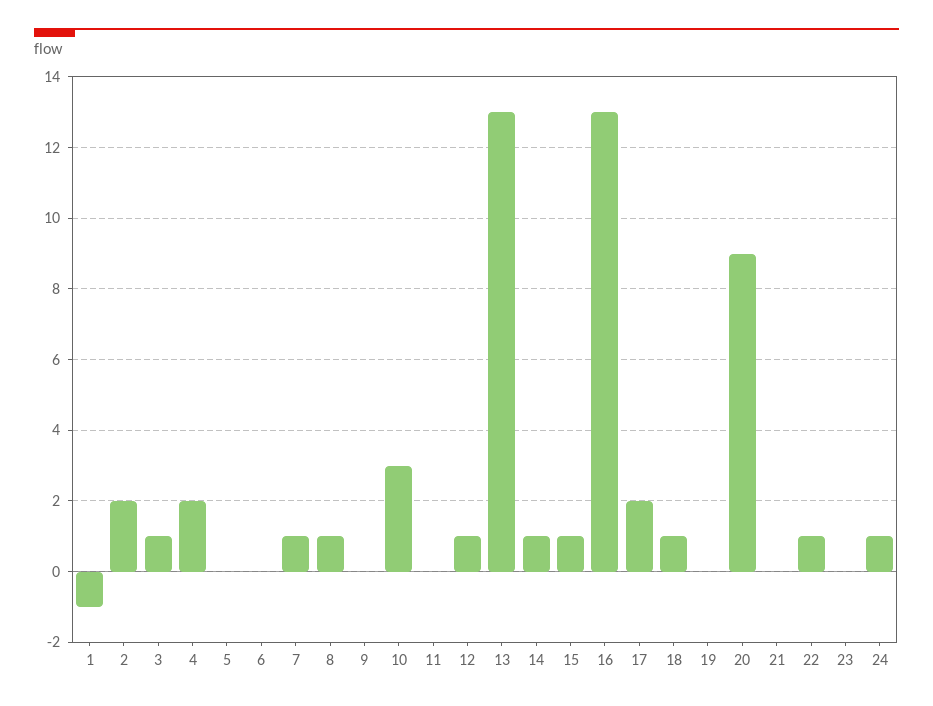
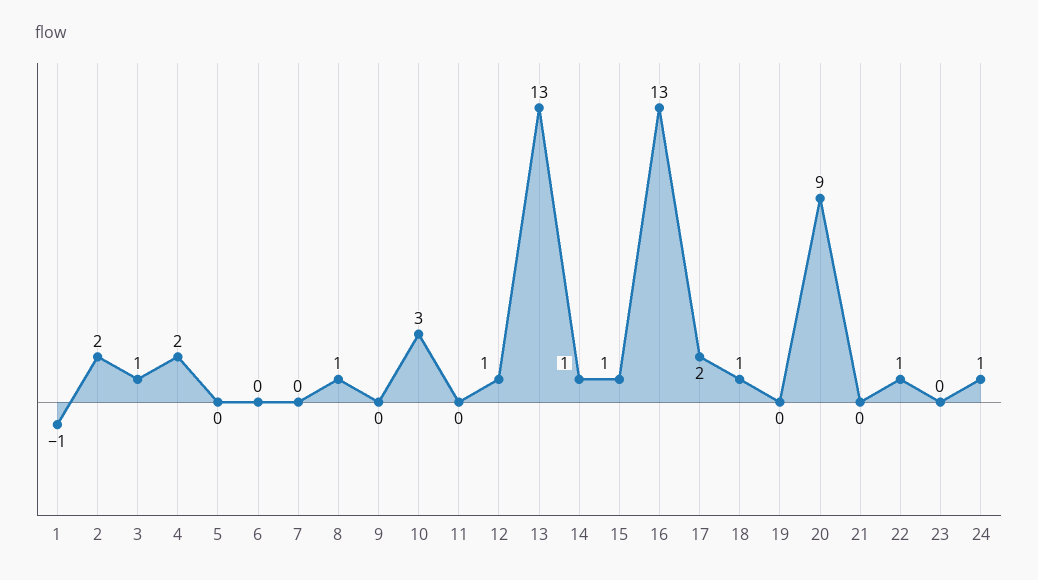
7: 1 -> 0

